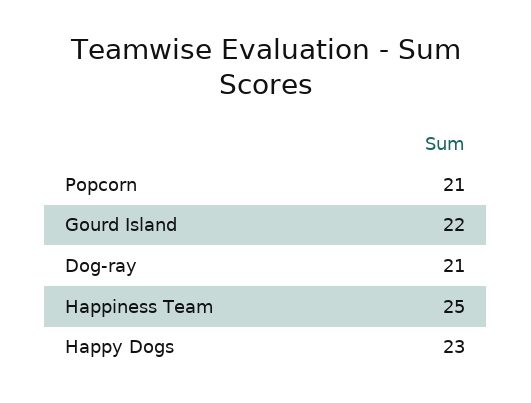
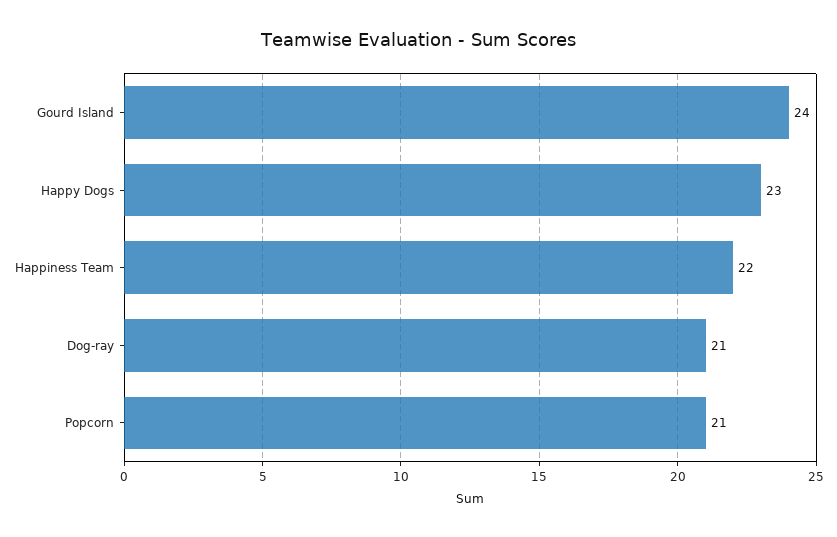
Gourd Island: 22 -> 24
Happiness Team: 25 -> 22

